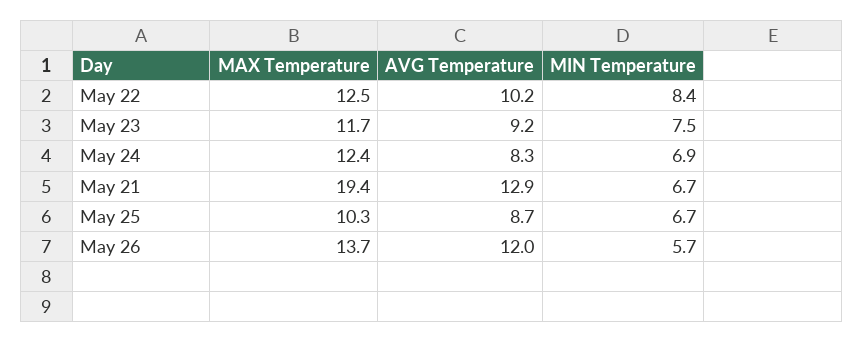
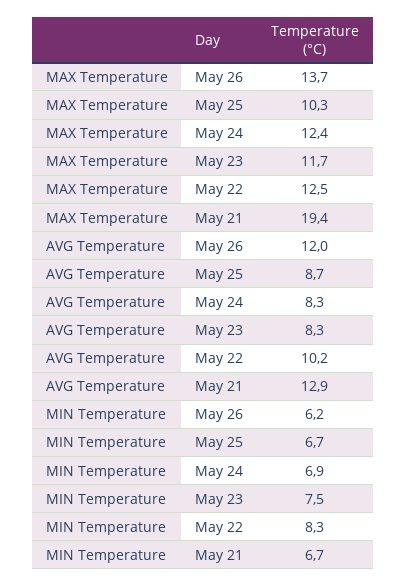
MIN Temperature, May 22: 8.4 -> 8.3
AVG Temperature, May 23: 9.2 -> 8.3
MIN Temperature, May 26: 5.7 -> 6.2

